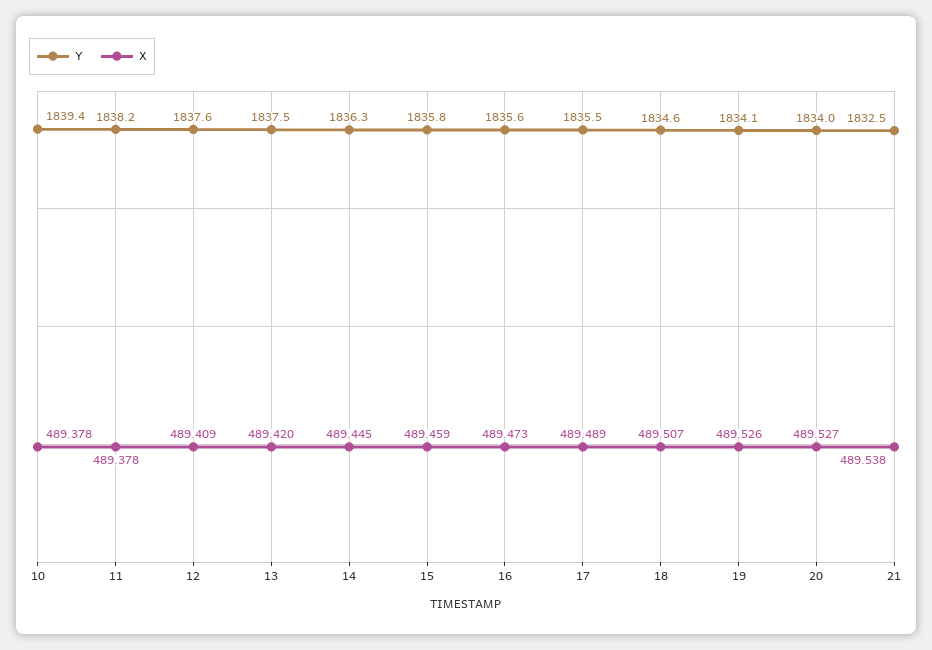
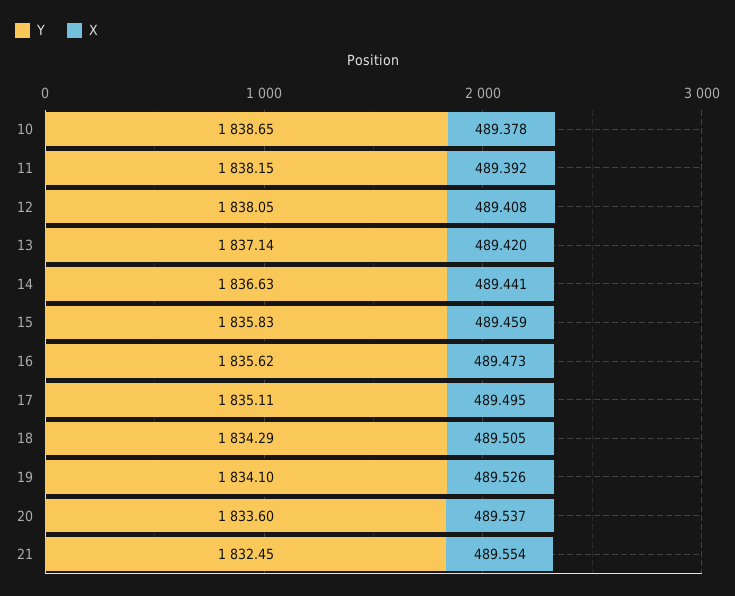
Y, 10: 1839.4 -> 1838.65
X, 11: 489.378 -> 489.392
Y, 12: 1837.6 -> 1838.05
X, 12: 489.409 -> 489.408
Y, 13: 1837.5 -> 1837.14
Y, 14: 1836.3 -> 1836.63
X, 14: 489.445 -> 489.441
Y, 17: 1835.5 -> 1835.11
X, 17: 489.489 -> 489.495
Y, 18: 1834.6 -> 1834.29
X, 18: 489.507 -> 489.505
Y, 20: 1834 -> 1833.6
X, 20: 489.527 -> 489.537
X, 21: 489.538 -> 489.554

